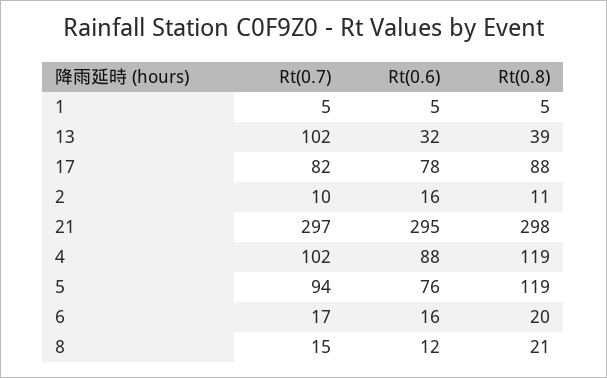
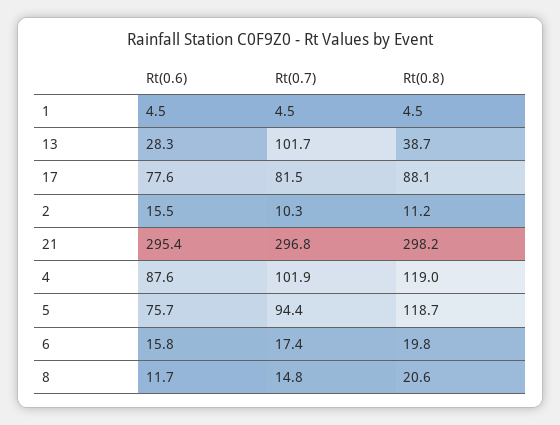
Rt(0.6), 13: 32 -> 28.3

